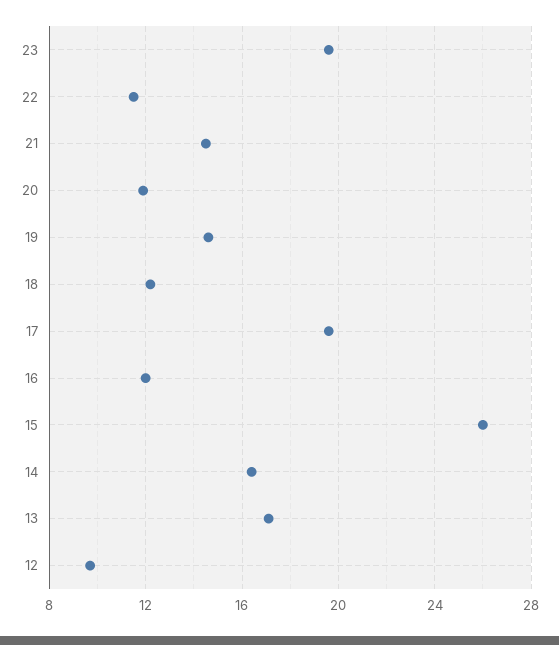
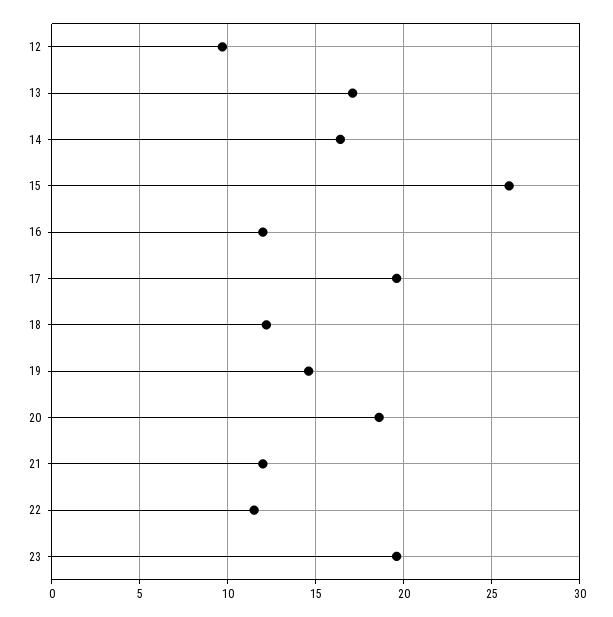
21: 14.5 -> 12
20: 12 -> 18.5

